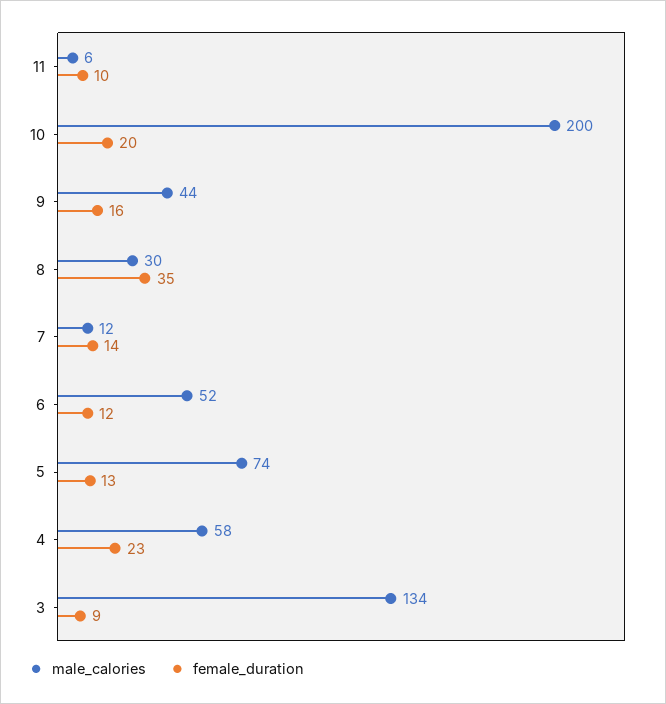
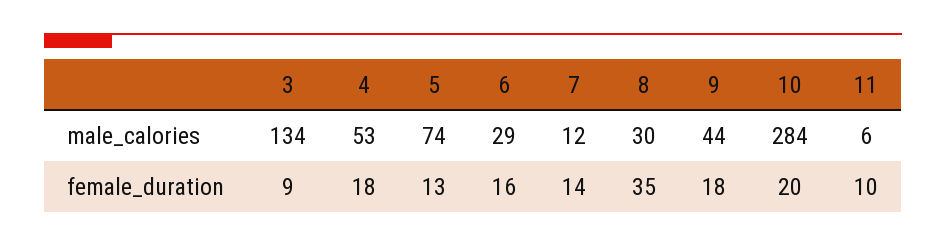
male_calories, 10: 200 -> 284
female_duration, 9: 16 -> 18
male_calories, 6: 52 -> 29
female_duration, 6: 12 -> 16
male_calories, 4: 58 -> 53
female_duration, 4: 23 -> 18

